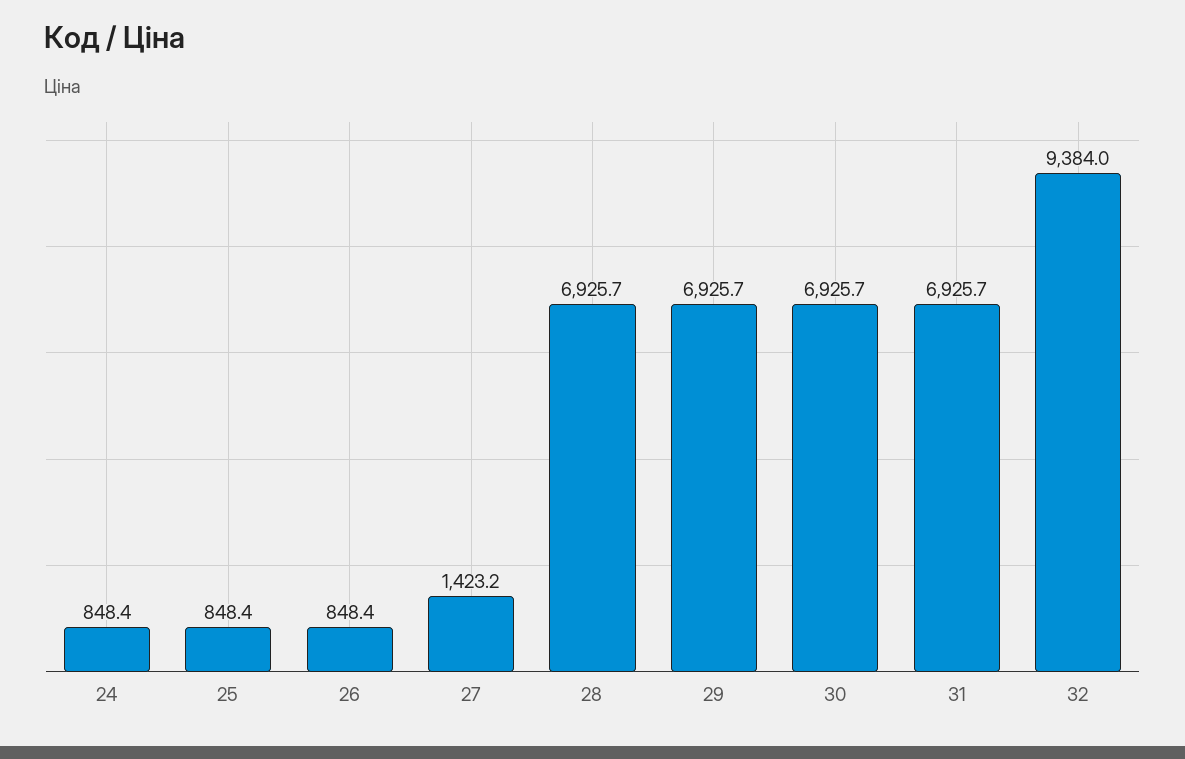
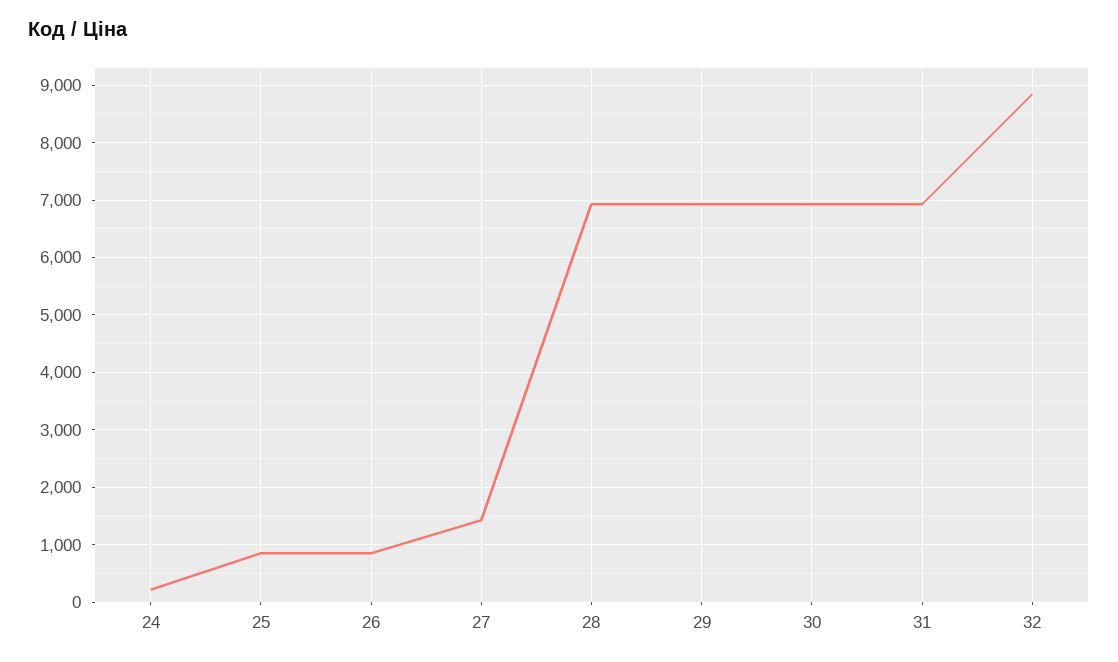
24: 848.4 -> 200
32: 9384 -> 8800

